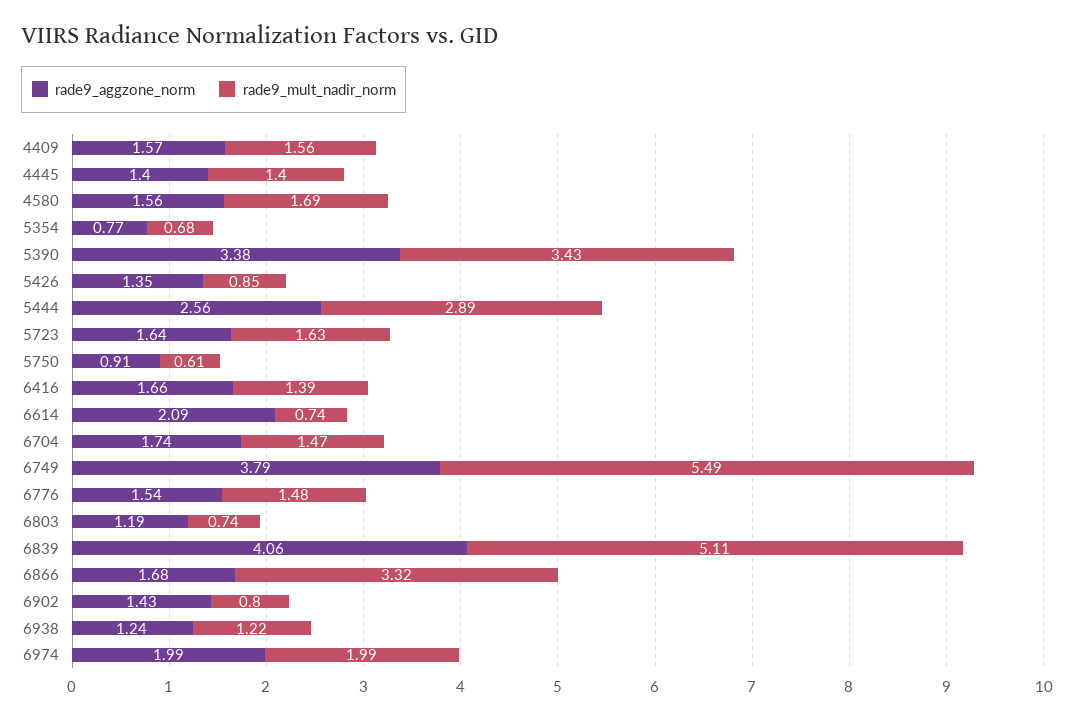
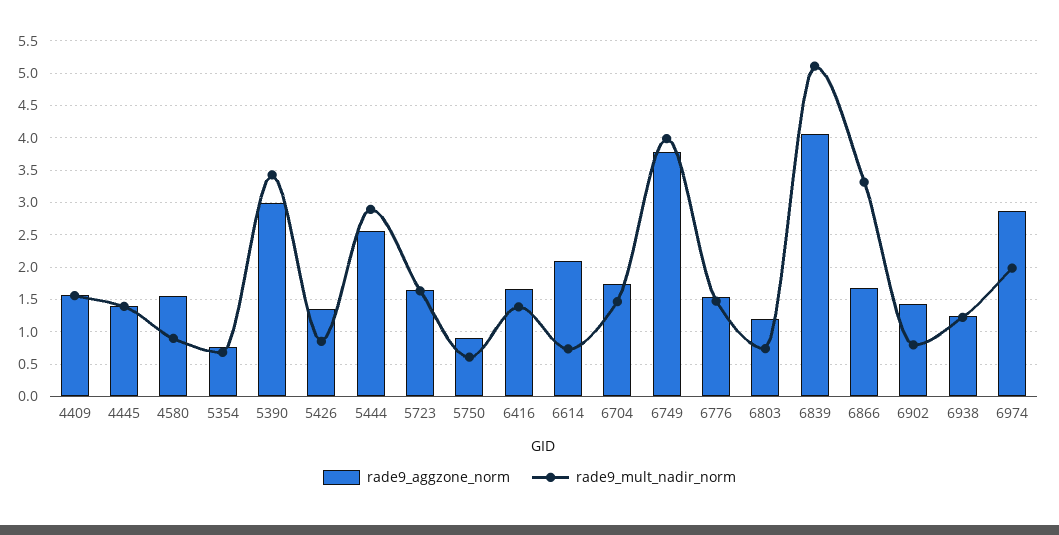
rade9_mult_nadir_norm, 4580: 1.69 -> 0.9
rade9_aggzone_norm, 5390: 3.38 -> 3
rade9_mult_nadir_norm, 6749: 5.49 -> 4
rade9_aggzone_norm, 6974: 1.99 -> 2.9

